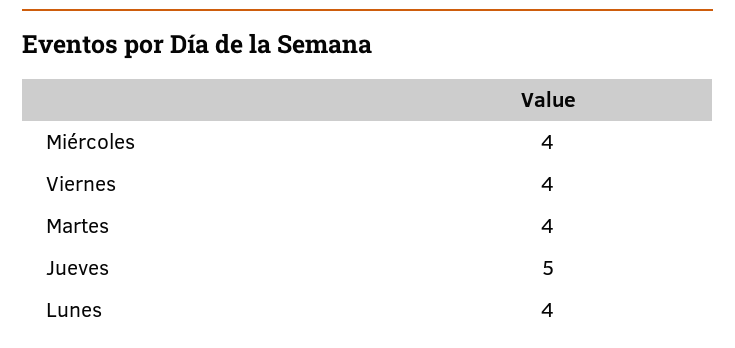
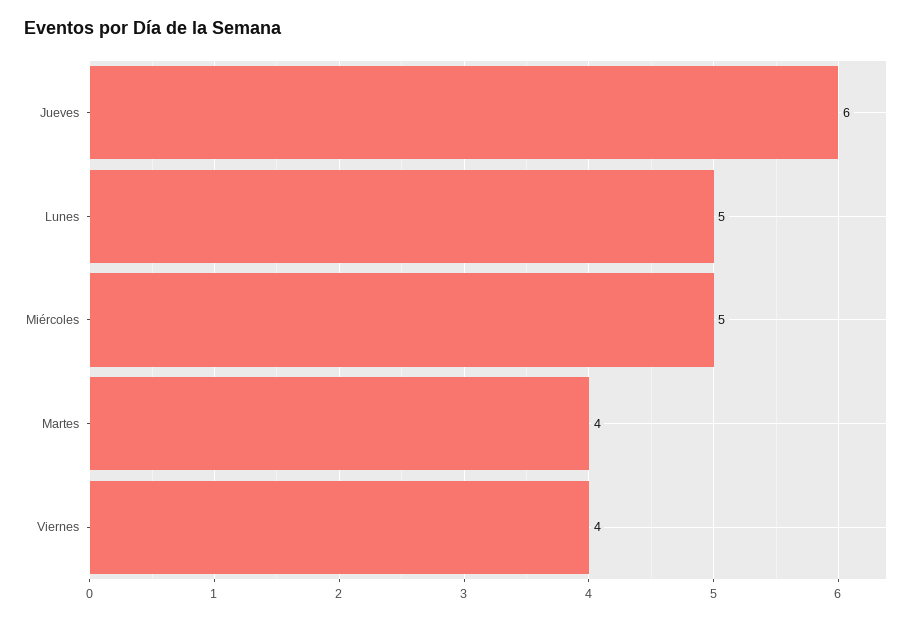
Miércoles: 4 -> 5
Jueves: 5 -> 6
Lunes: 4 -> 5

